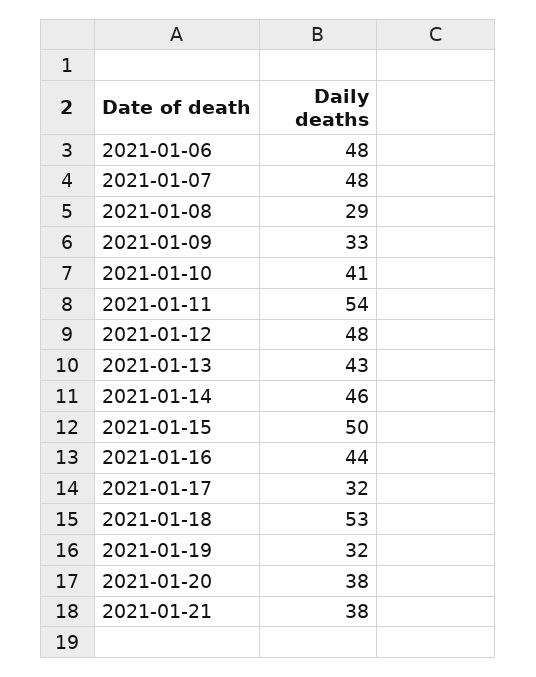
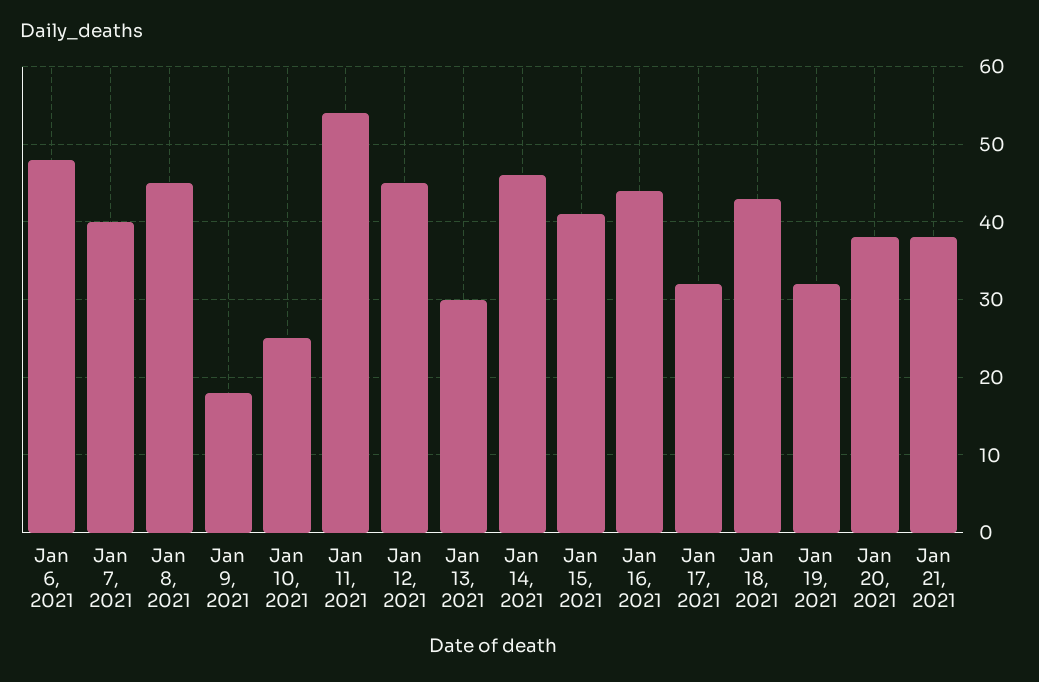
2021-01-07: 48 -> 40
2021-01-08: 29 -> 45
2021-01-09: 33 -> 18
2021-01-10: 41 -> 25
2021-01-12: 48 -> 45
2021-01-13: 43 -> 30
2021-01-15: 50 -> 41
2021-01-18: 53 -> 43

